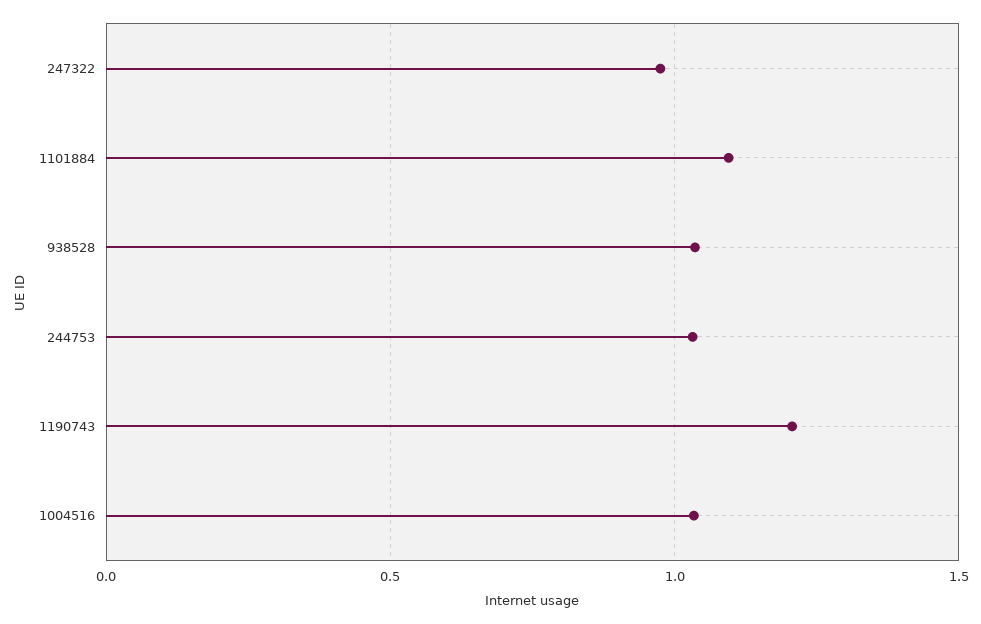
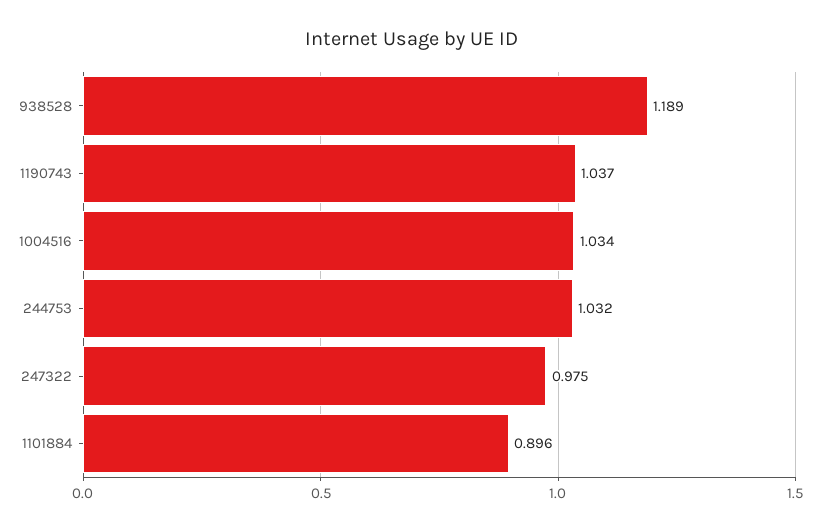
1101884: 1.1 -> 0.896
938528: 1.05 -> 1.189
1190743: 1.2 -> 1.037

